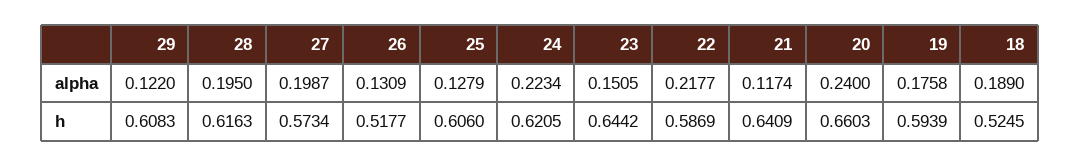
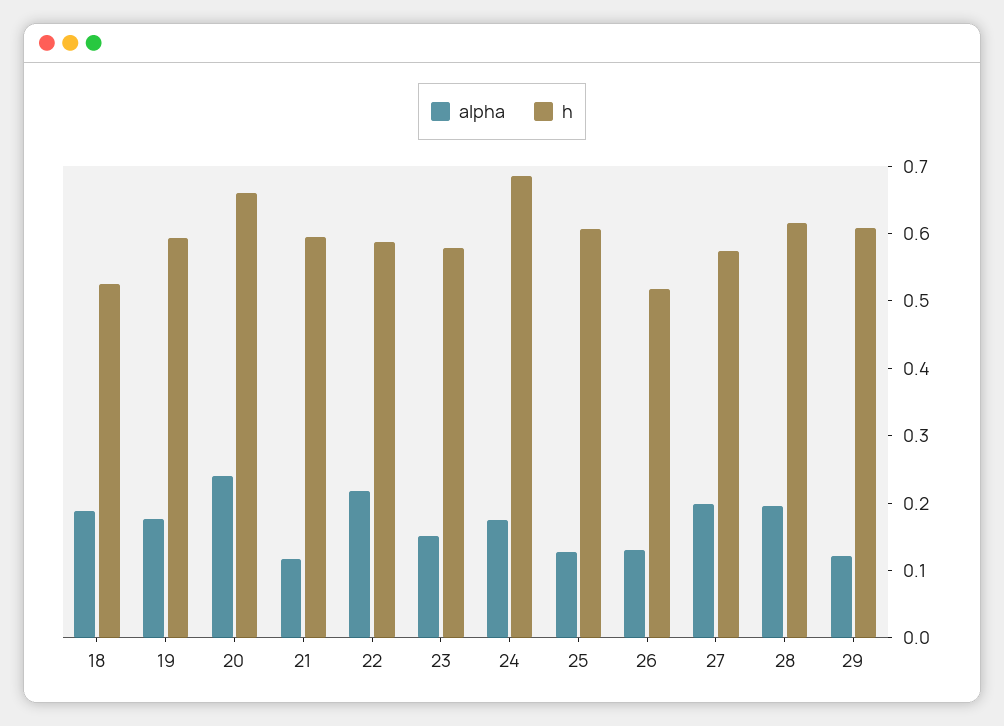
alpha, 24: 0.2234 -> 0.18
h, 24: 0.6205 -> 0.68
h, 23: 0.6442 -> 0.58
h, 21: 0.6409 -> 0.6

